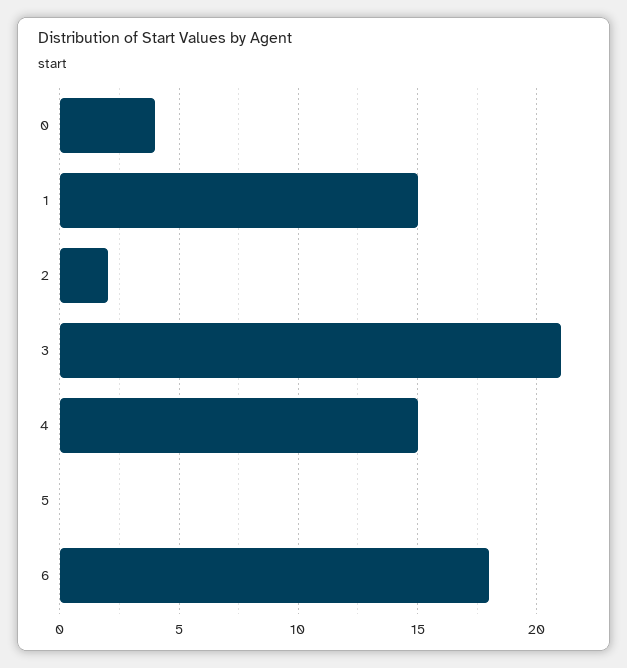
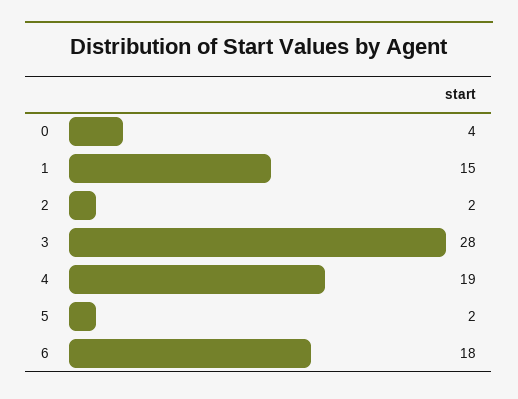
3: 21 -> 28
4: 15 -> 19
5: 0 -> 2

